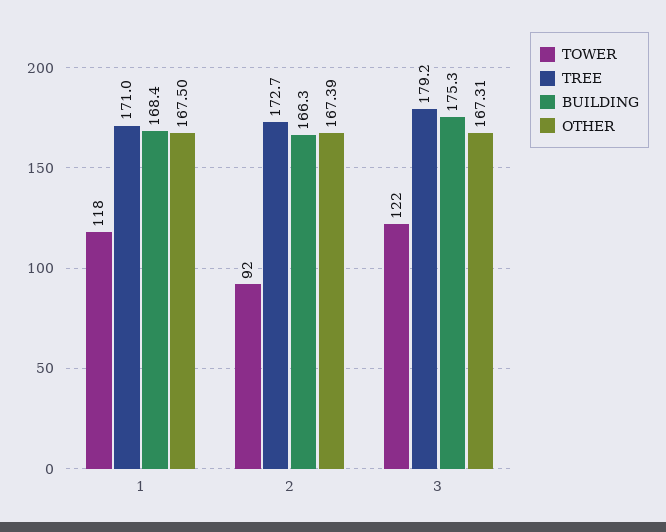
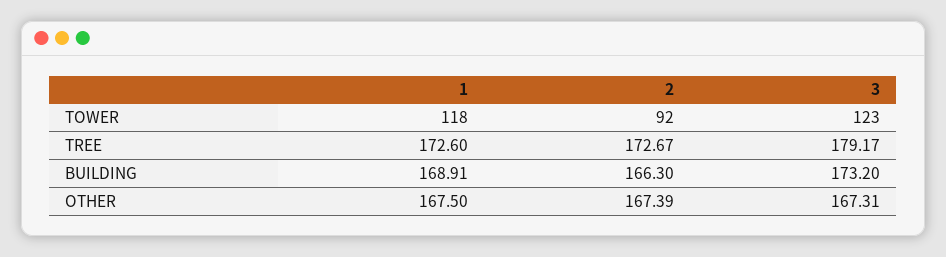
TREE, 1: 171 -> 172.6
BUILDING, 1: 168.4 -> 168.91
TOWER, 3: 122 -> 123
BUILDING, 3: 175.3 -> 173.2

